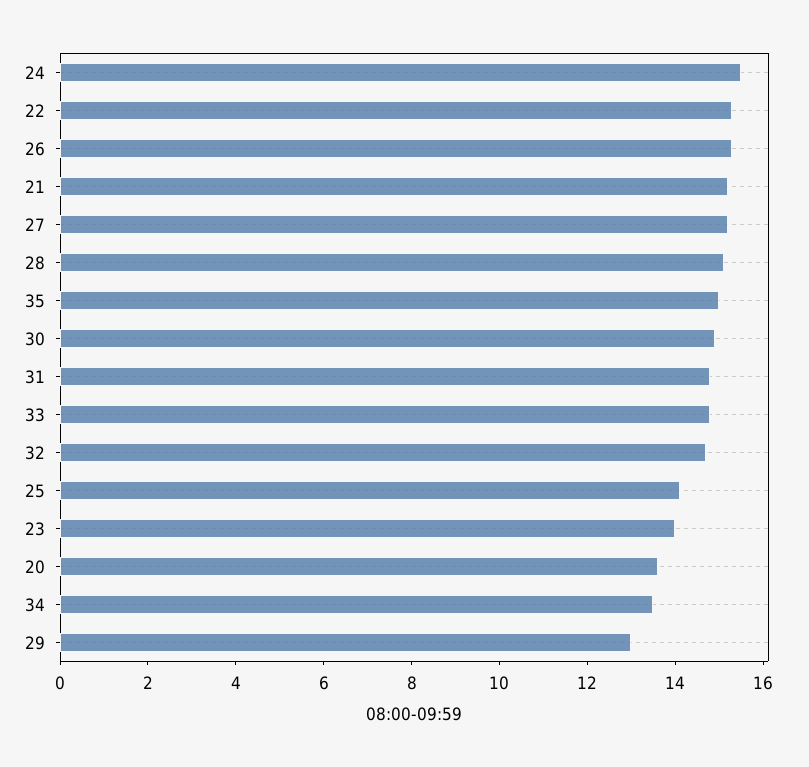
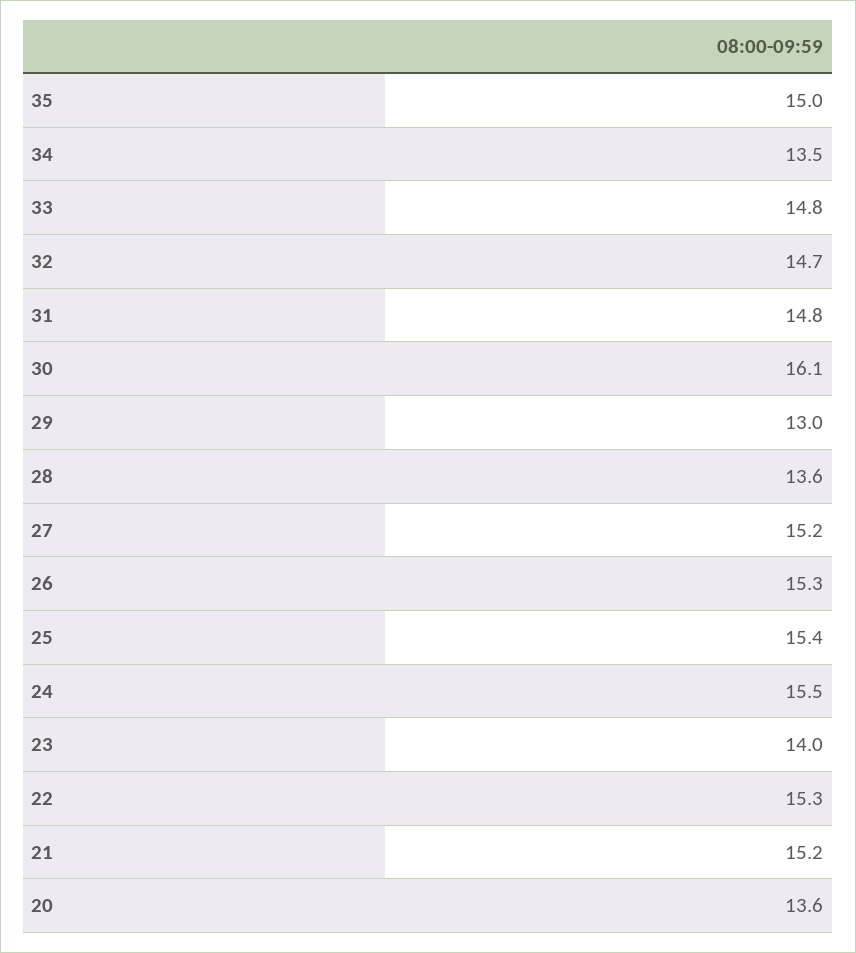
28: 15 -> 13.6
30: 15 -> 16.1
25: 14 -> 15.4

